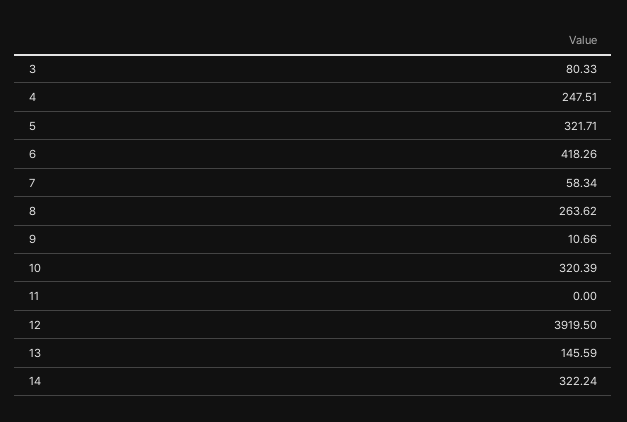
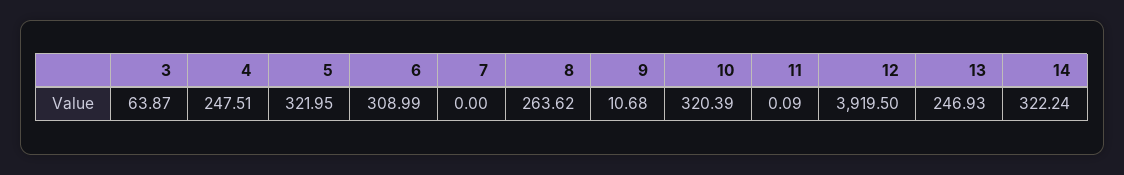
3: 80.33 -> 63.87
5: 321.71 -> 321.95
6: 418.26 -> 308.99
7: 58.34 -> 0
9: 10.66 -> 10.68
11: 0 -> 0.09
13: 145.59 -> 246.93

